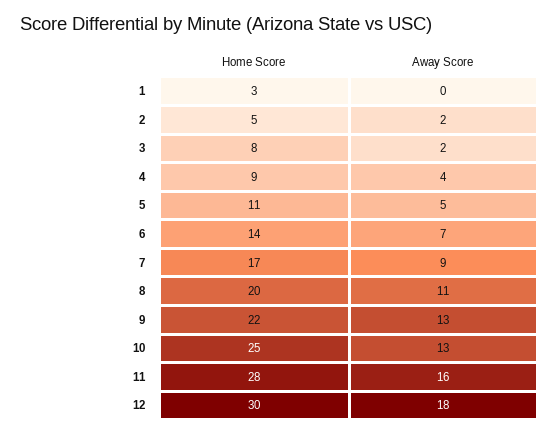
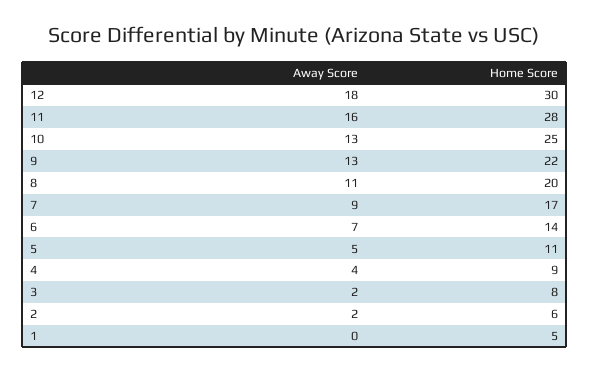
Home Score, 1: 3 -> 5
Home Score, 2: 5 -> 6

